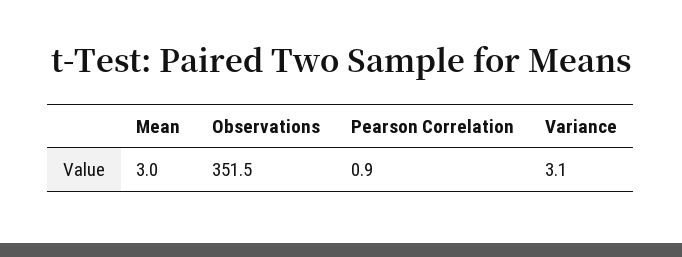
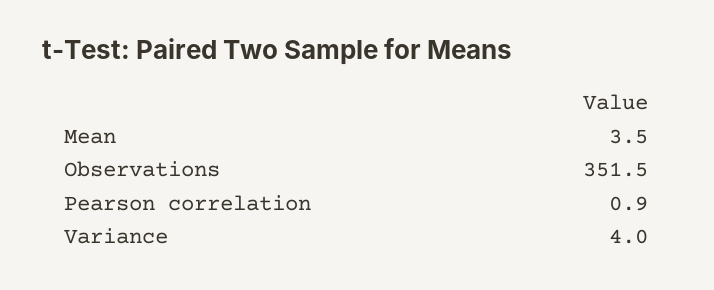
Mean: 3 -> 3.5
Variance: 3.1 -> 4

